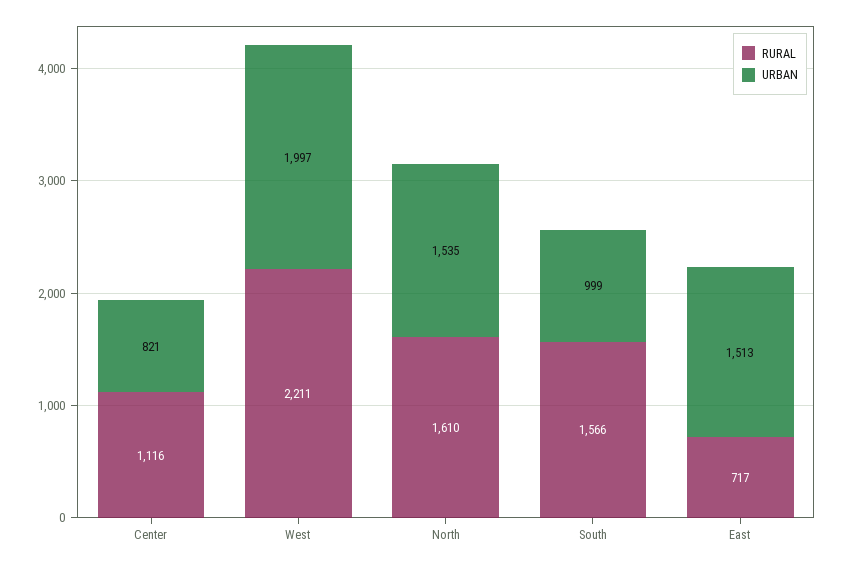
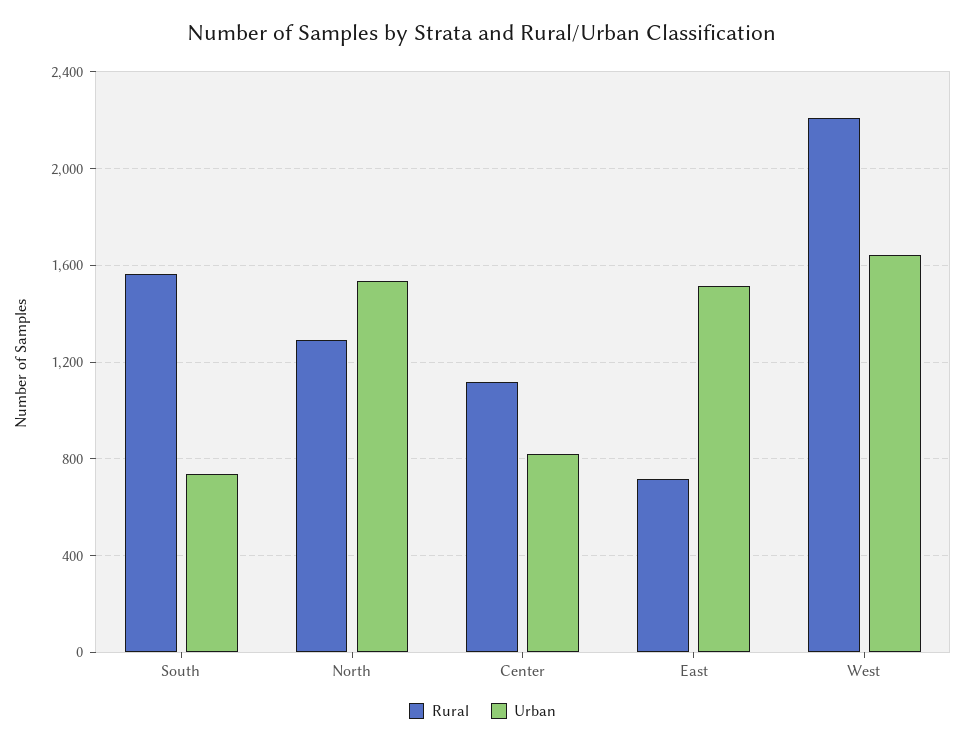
URBAN, West: 1997 -> 1650
RURAL, North: 1610 -> 1300
URBAN, South: 999 -> 750

